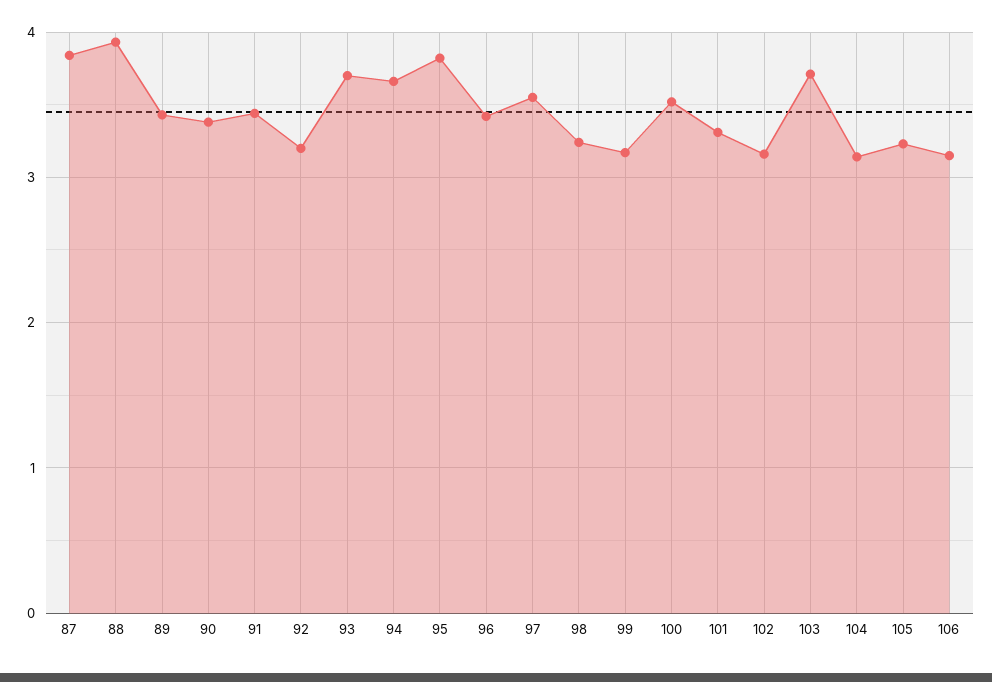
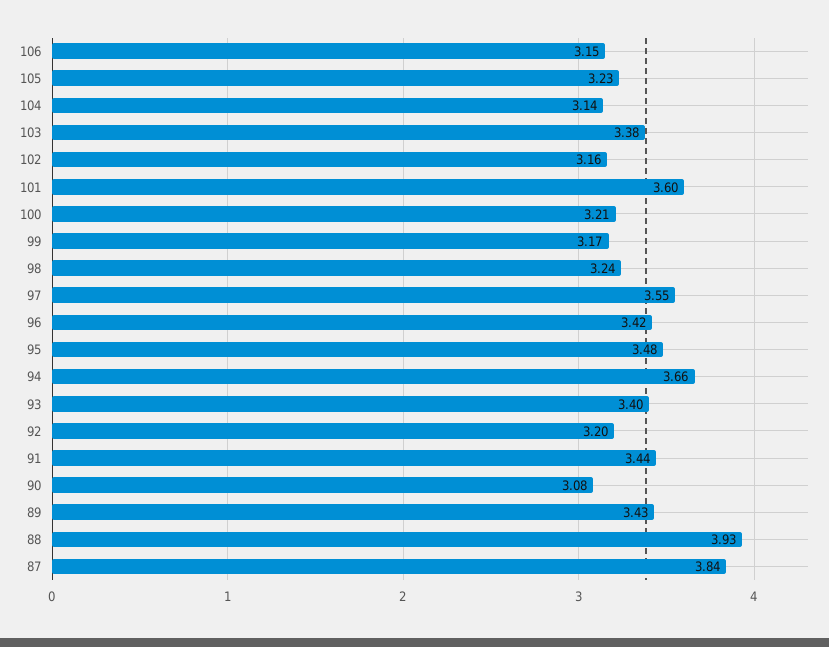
90: 3.4 -> 3.08
93: 3.7 -> 3.4
95: 3.8 -> 3.48
100: 3.5 -> 3.21
101: 3.3 -> 3.6
103: 3.7 -> 3.38

